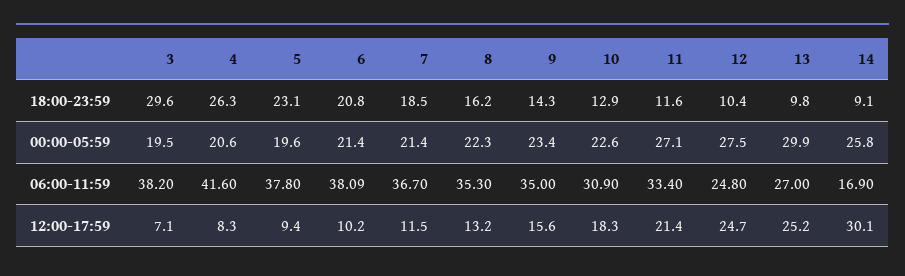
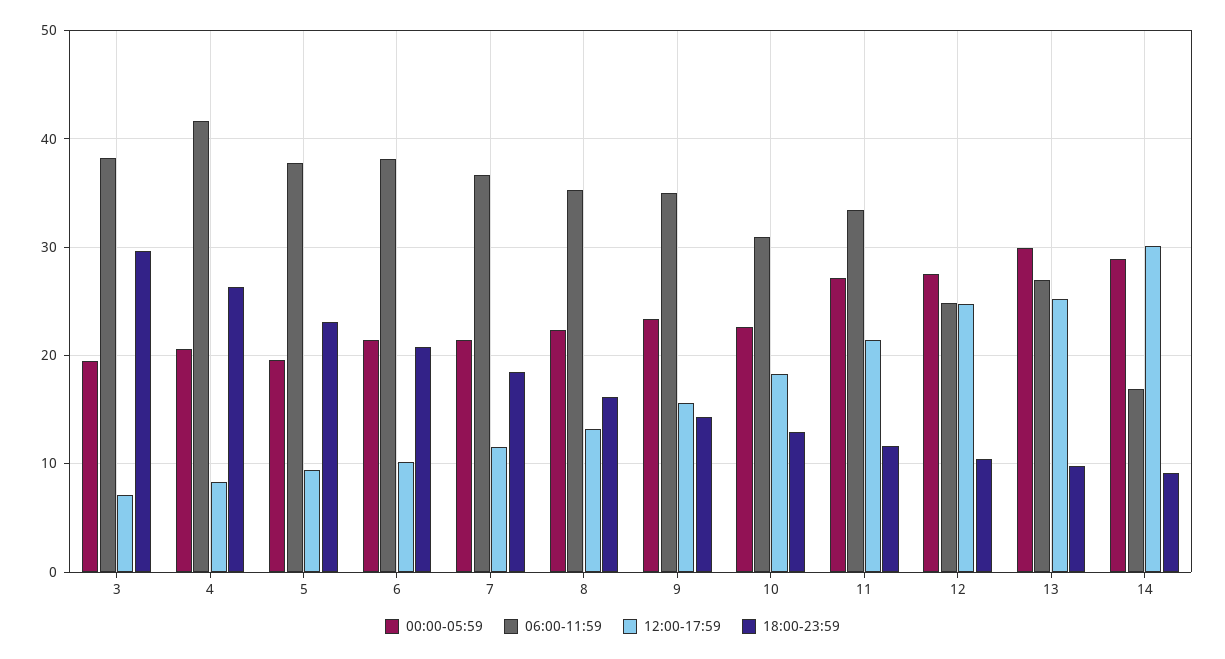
00:00-05:59, 14: 25.8 -> 29

